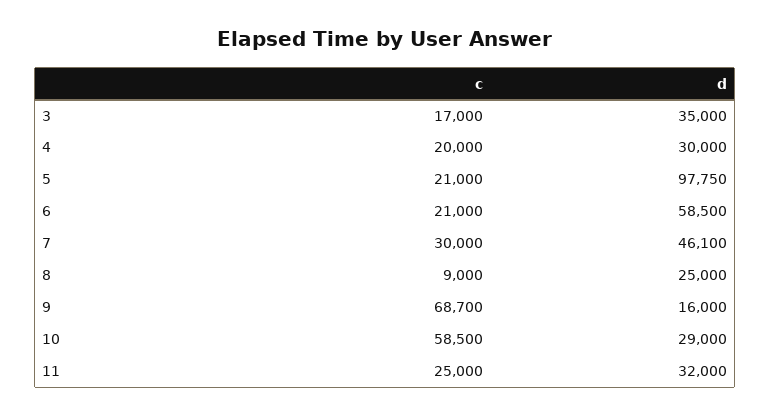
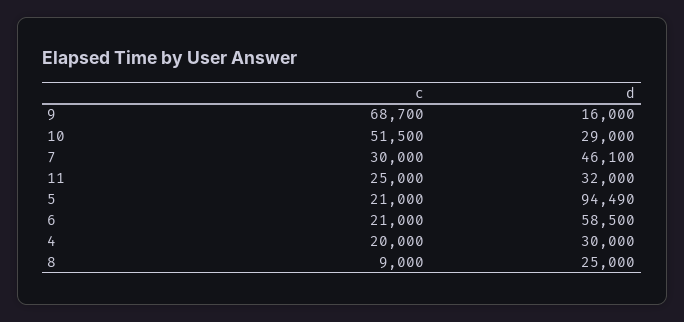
c, 3: 17000 -> none
d, 3: 35000 -> none
d, 5: 97750 -> 94490
c, 10: 58500 -> 51500

